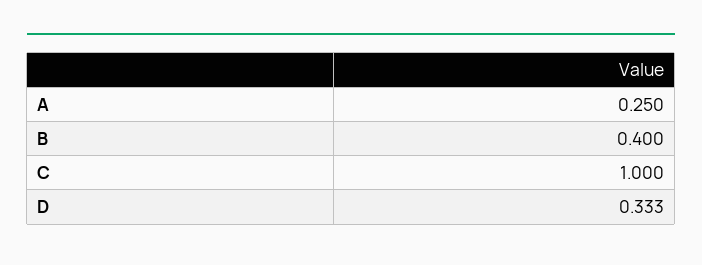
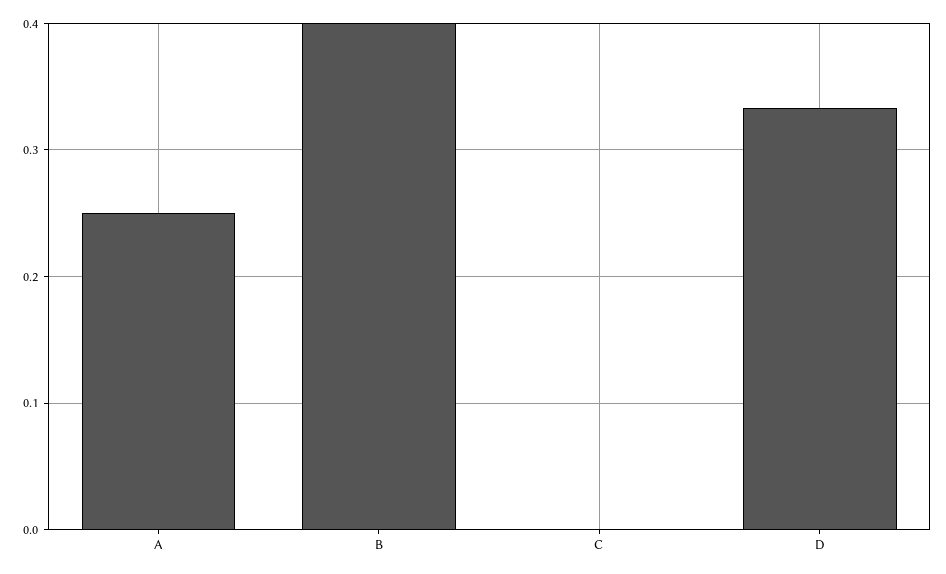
C: 1 -> 0

